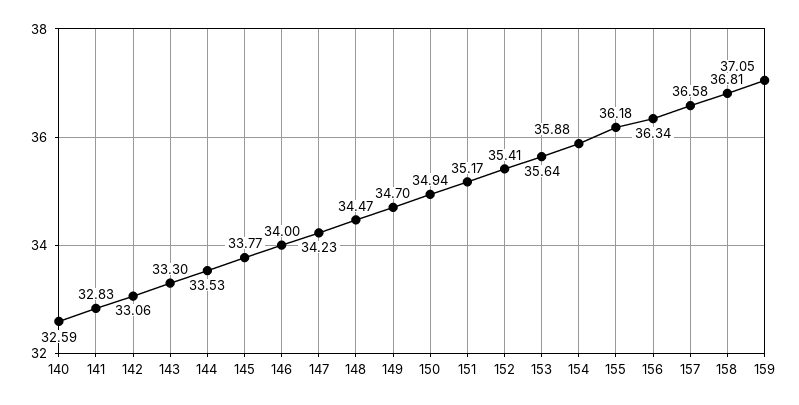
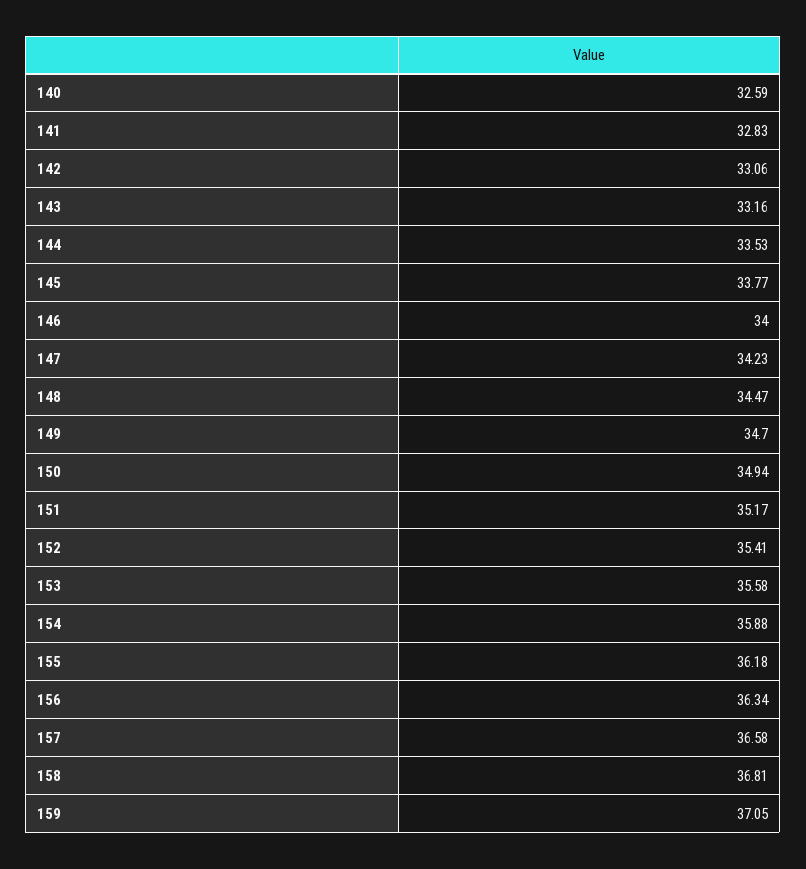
143: 33.3 -> 33.16
153: 35.64 -> 35.58

